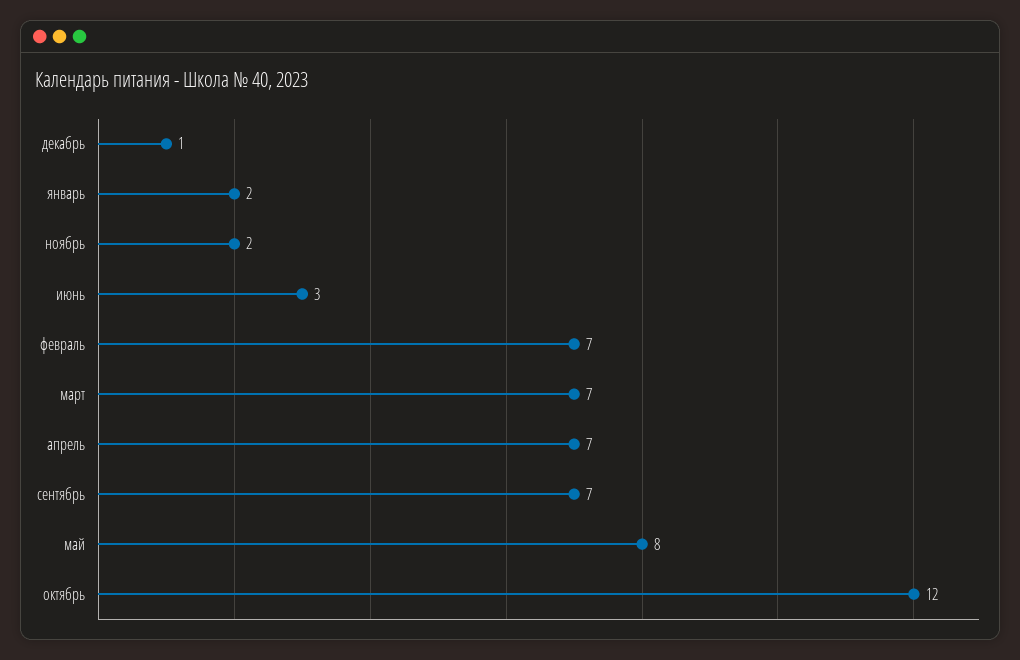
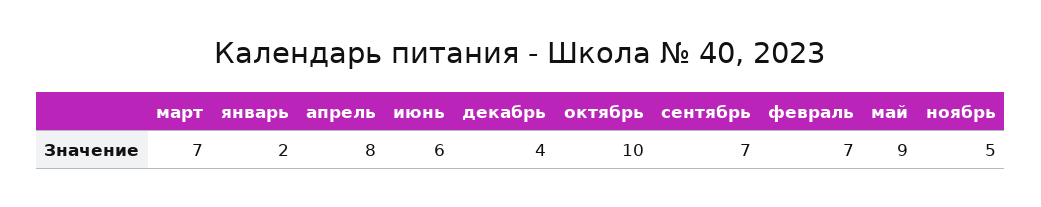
декабрь: 1 -> 4
ноябрь: 2 -> 5
июнь: 3 -> 6
апрель: 7 -> 8
май: 8 -> 9
октябрь: 12 -> 10

